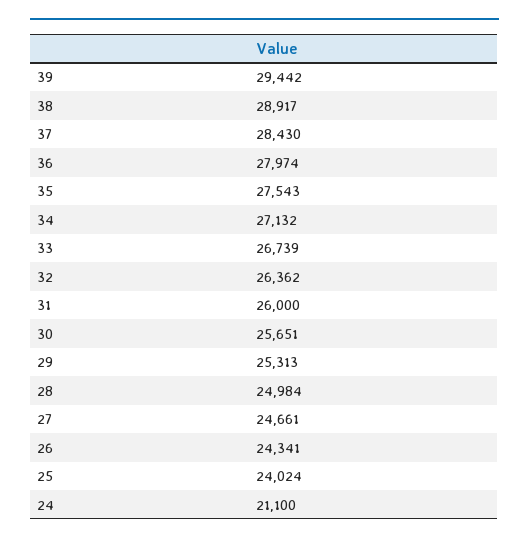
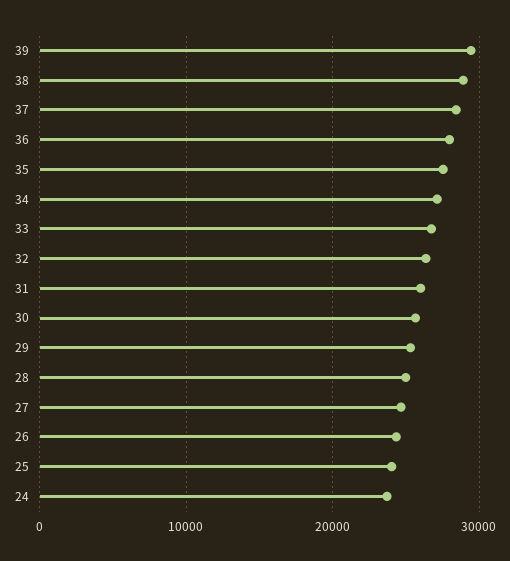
24: 21100 -> 24000

